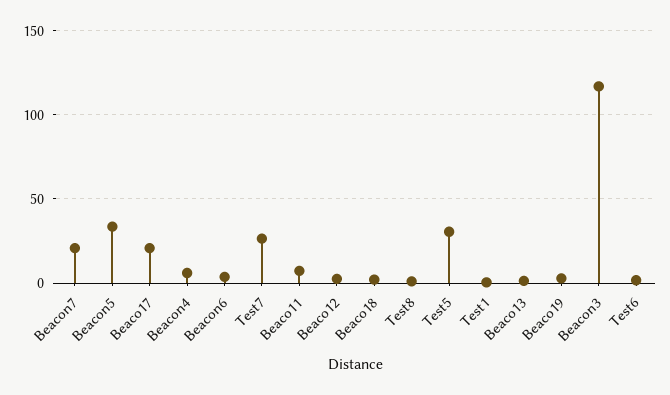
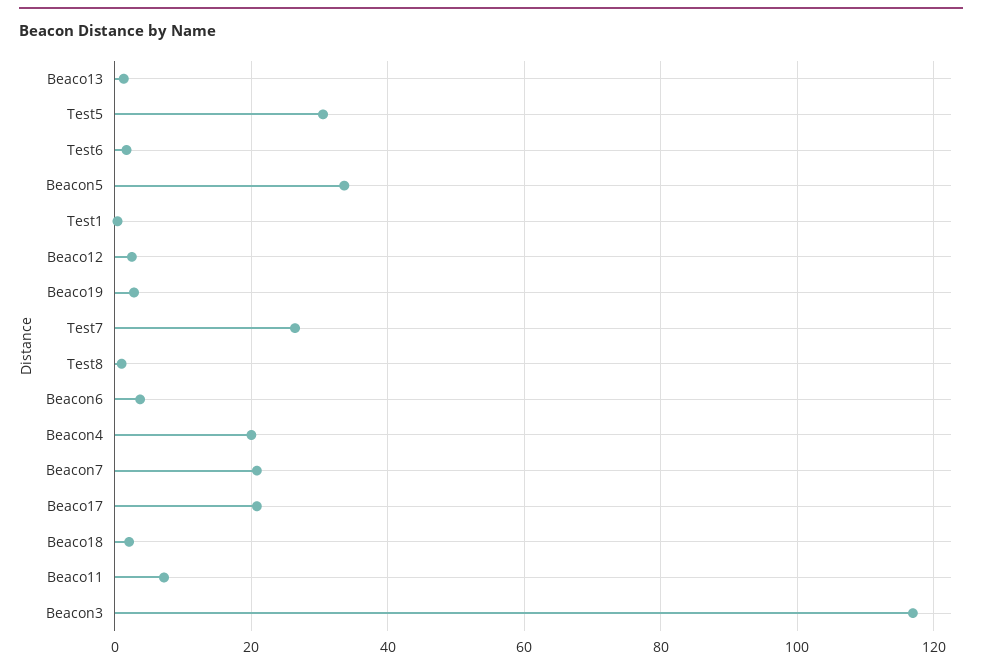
Beacon4: 5 -> 20

